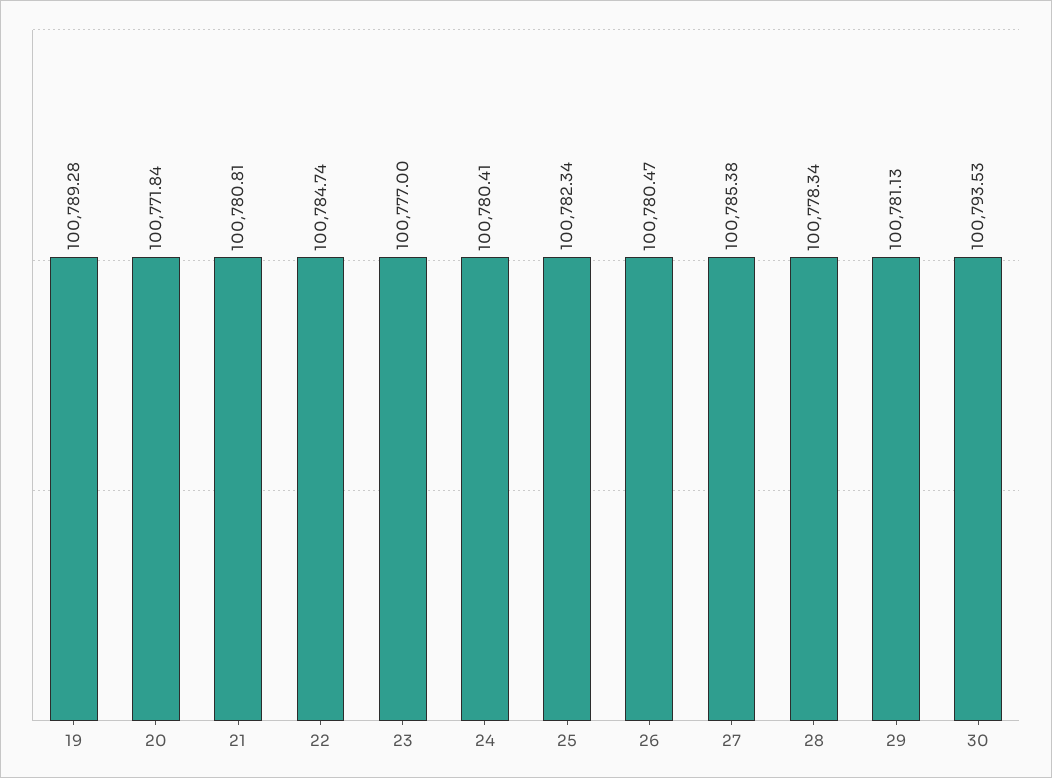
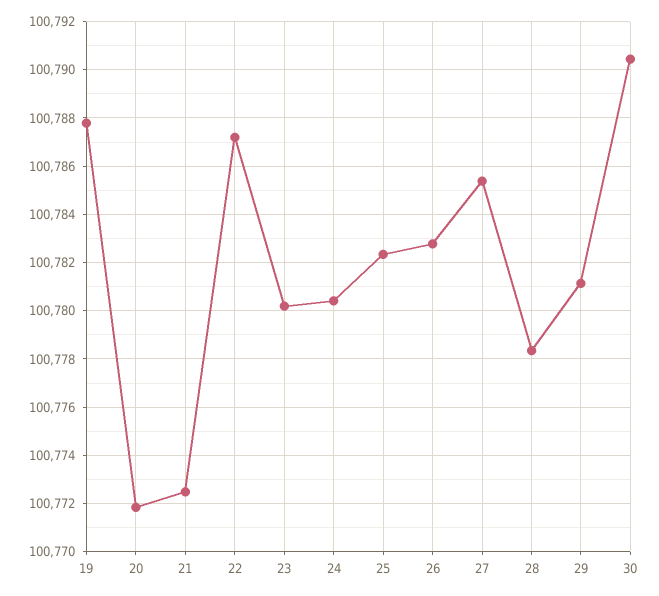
19: 100789.28 -> 100787.75
21: 100780.81 -> 100772.5
22: 100784.74 -> 100787.25
23: 100777 -> 100780.25
26: 100780.47 -> 100782.75
30: 100793.53 -> 100790.5

